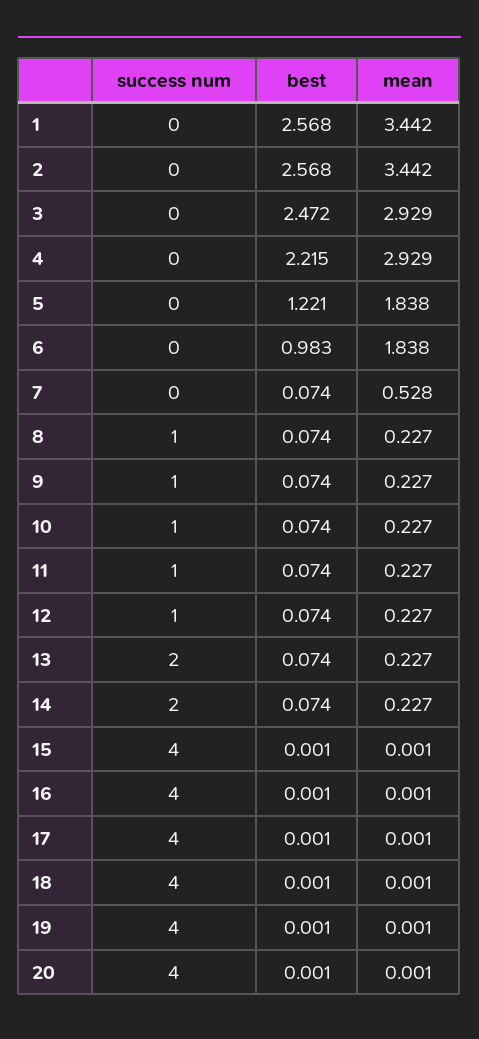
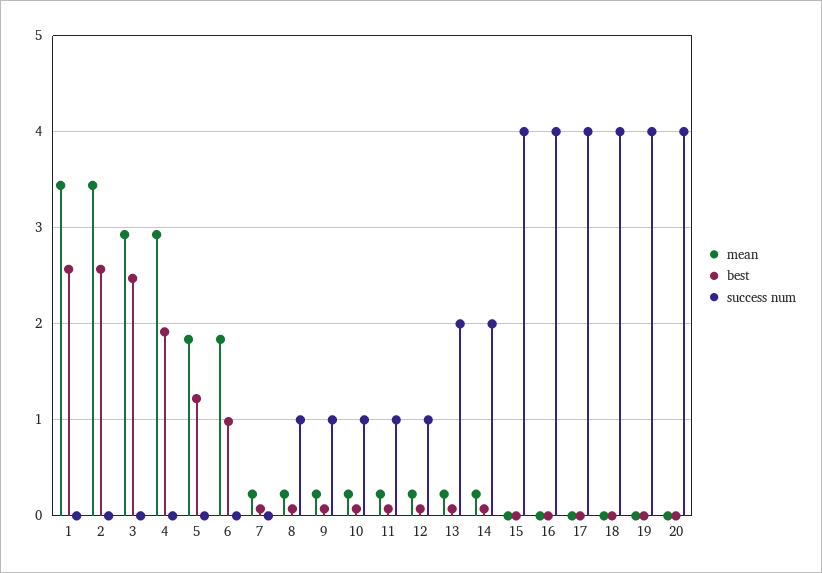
best, 4: 2.215 -> 1.9
mean, 7: 0.528 -> 0.2

